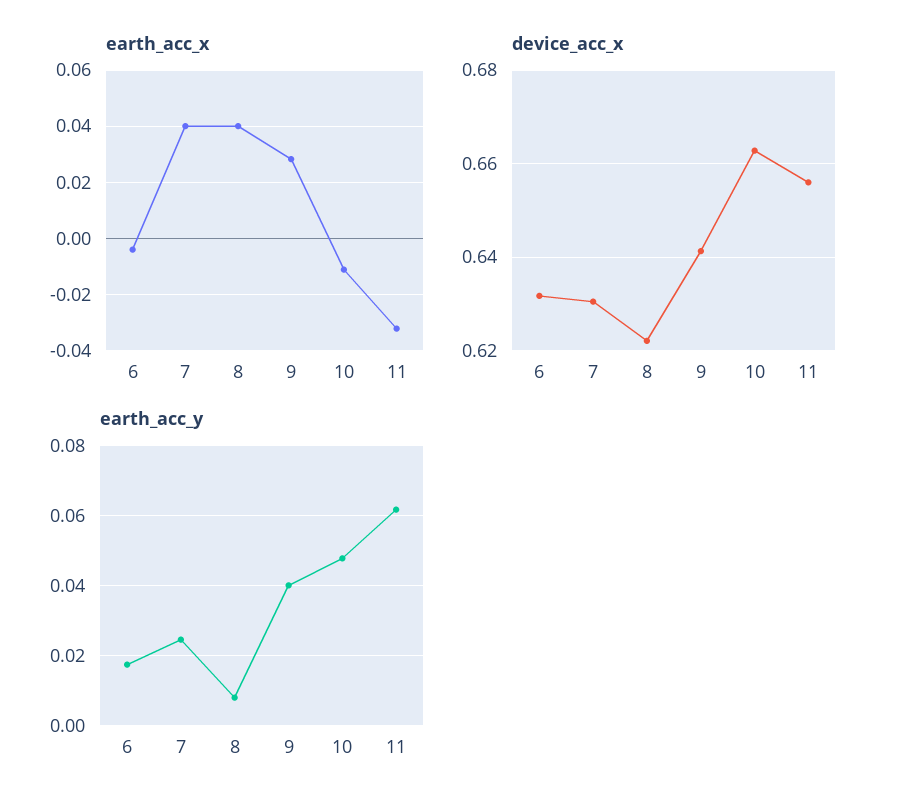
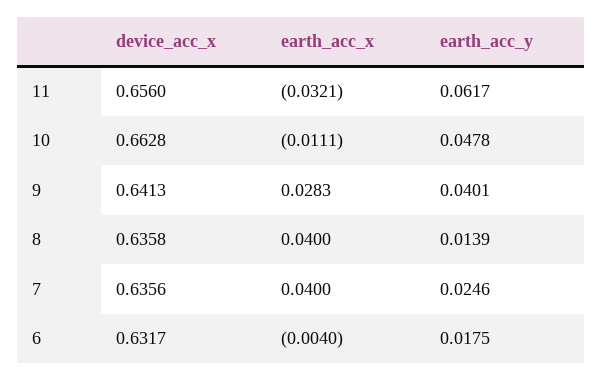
device_acc_x, 7: 0.63 -> 0.6356
device_acc_x, 8: 0.622 -> 0.6358
earth_acc_y, 8: 0.008 -> 0.0139

